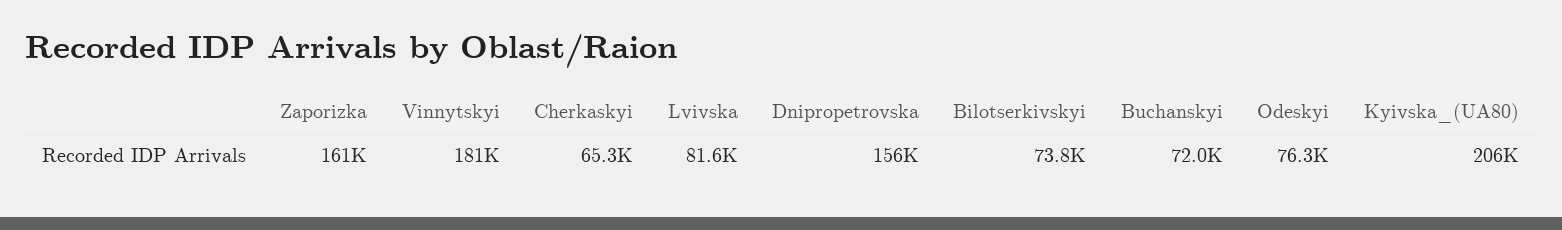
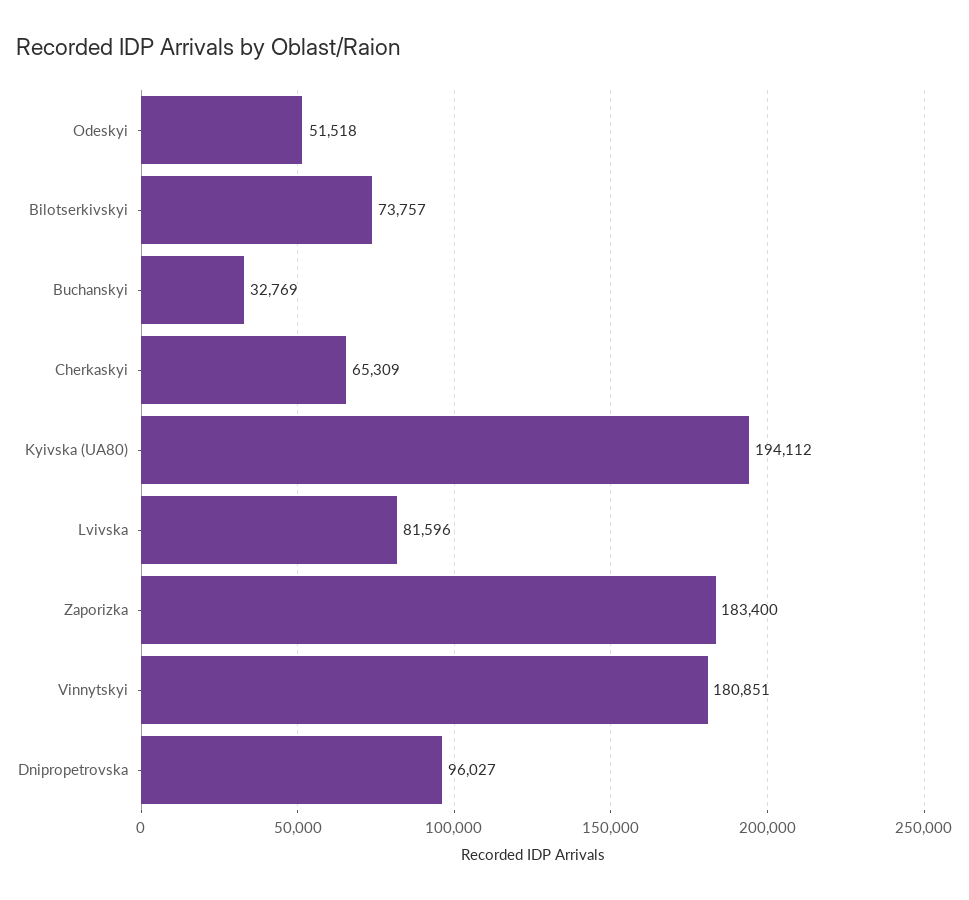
Zaporizka: 161000 -> 183400
Dnipropetrovska: 156000 -> 96027
Buchanskyi: 72000 -> 32769
Odeskyi: 76300 -> 51518
Kyivska_(UA80): 206000 -> 194112

